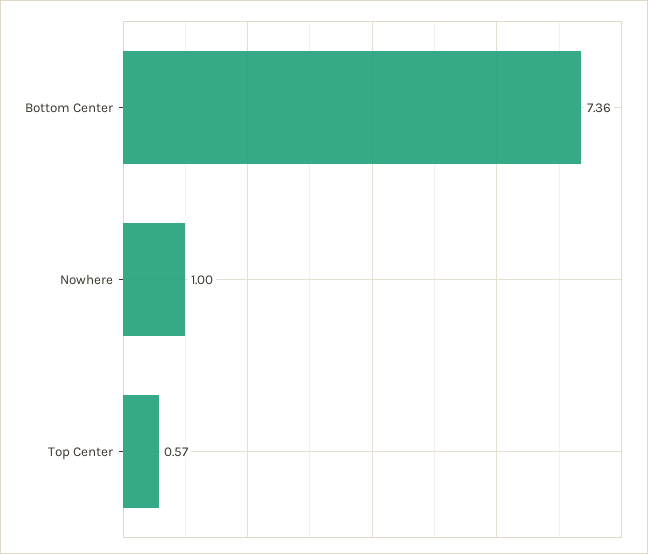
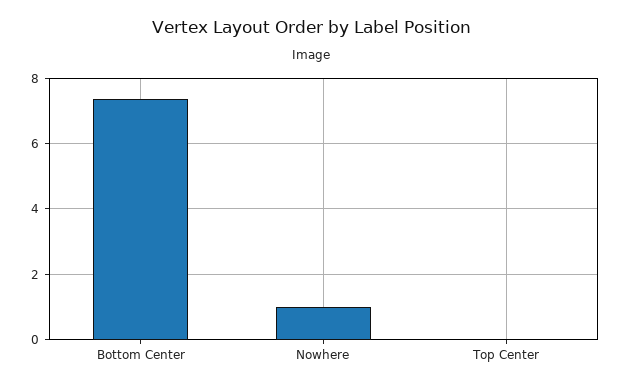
Top Center: 0.57 -> 0

